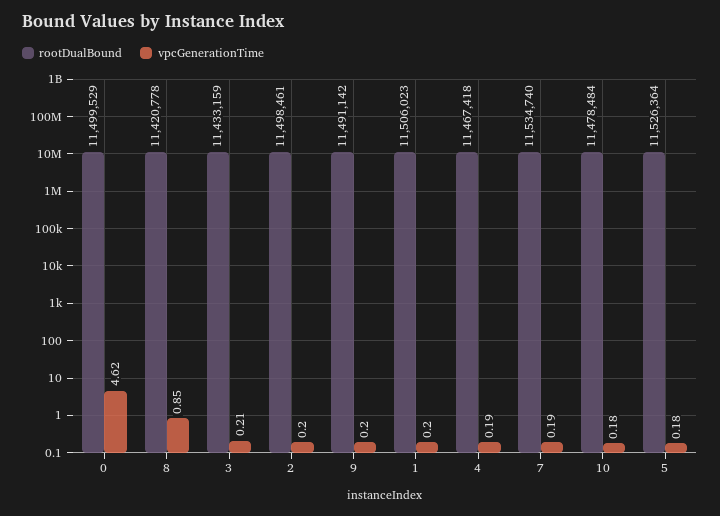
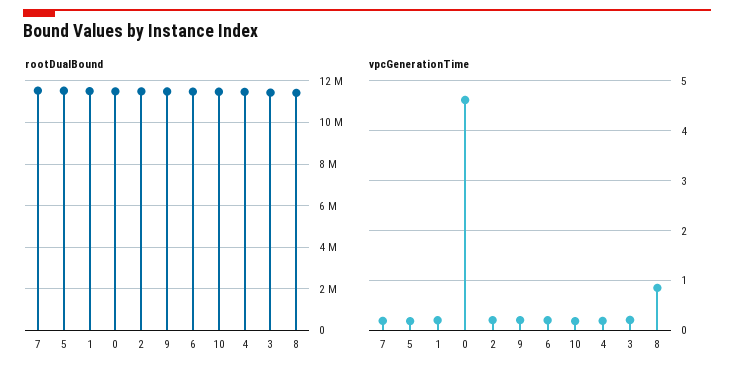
rootDualBound, 6: none -> 11500000
vpcGenerationTime, 6: none -> 0.2

